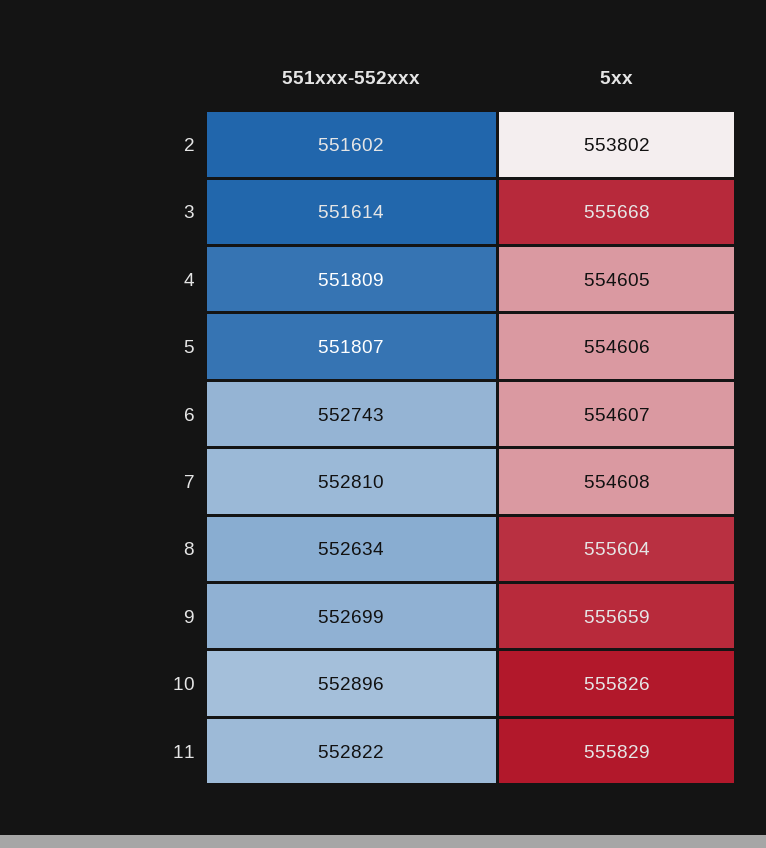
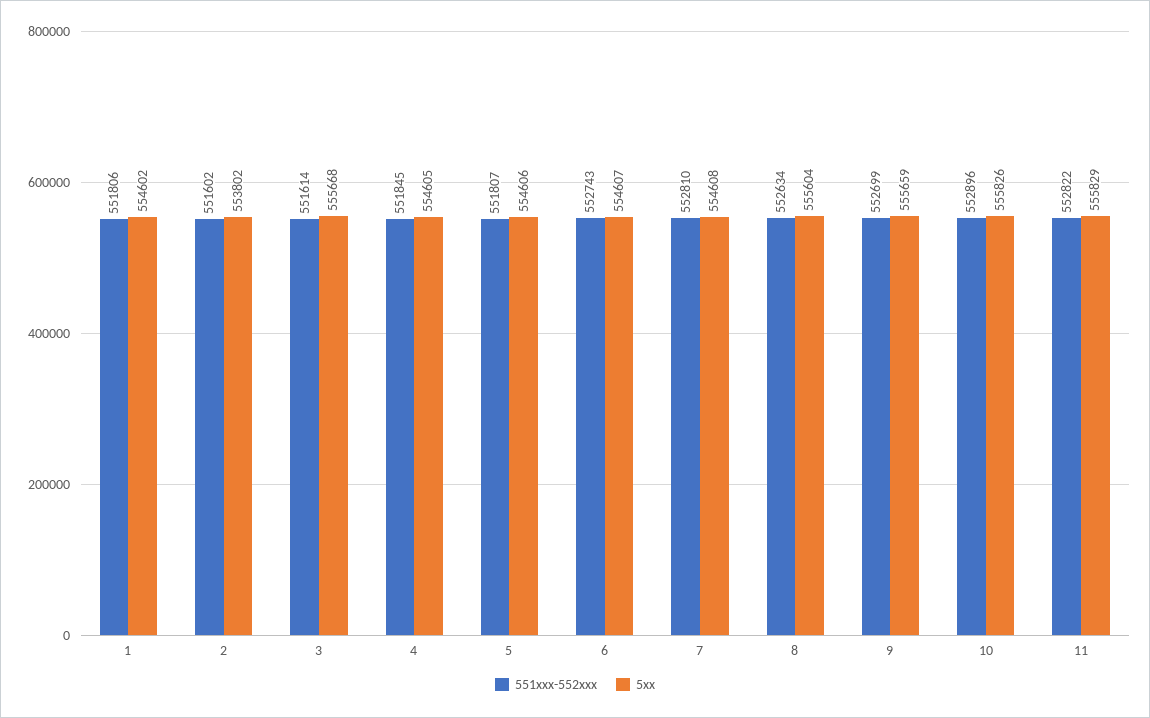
551xxx-552xxx, 4: 551809 -> 551845
551xxx-552xxx, 1: none -> 551806
5xx, 1: none -> 554602

